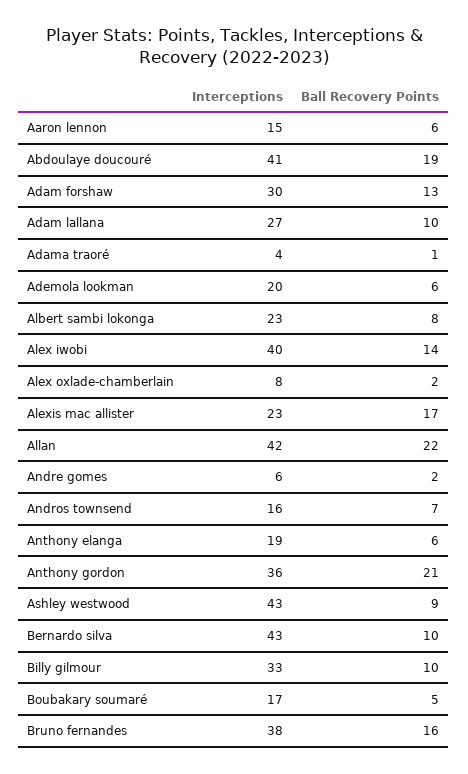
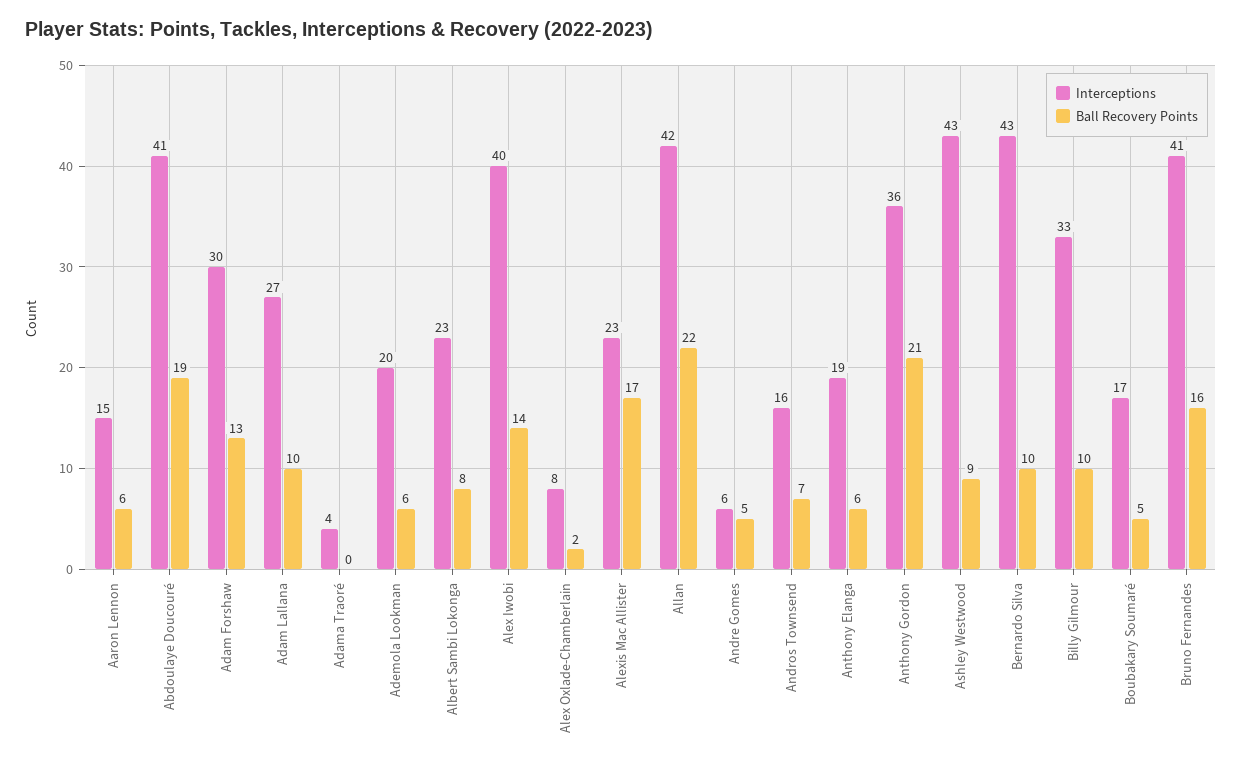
Ball Recovery Points, Adama traoré: 1 -> 0
Ball Recovery Points, Andre gomes: 2 -> 5
Interceptions, Bruno fernandes: 38 -> 41

